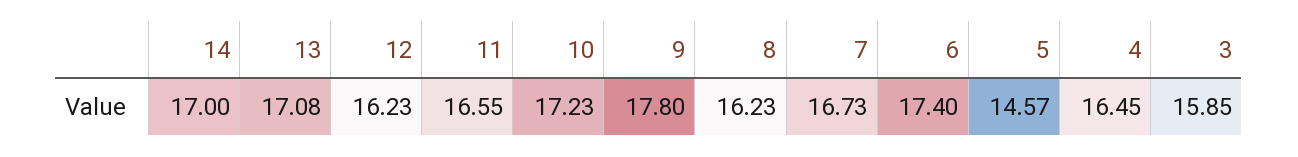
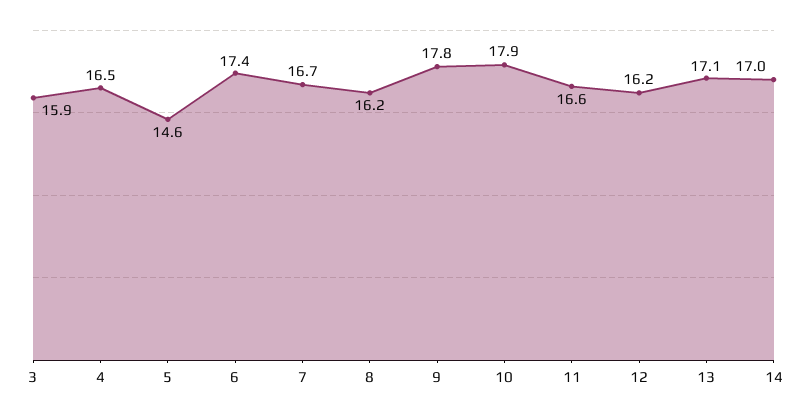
10: 17.23 -> 17.9

